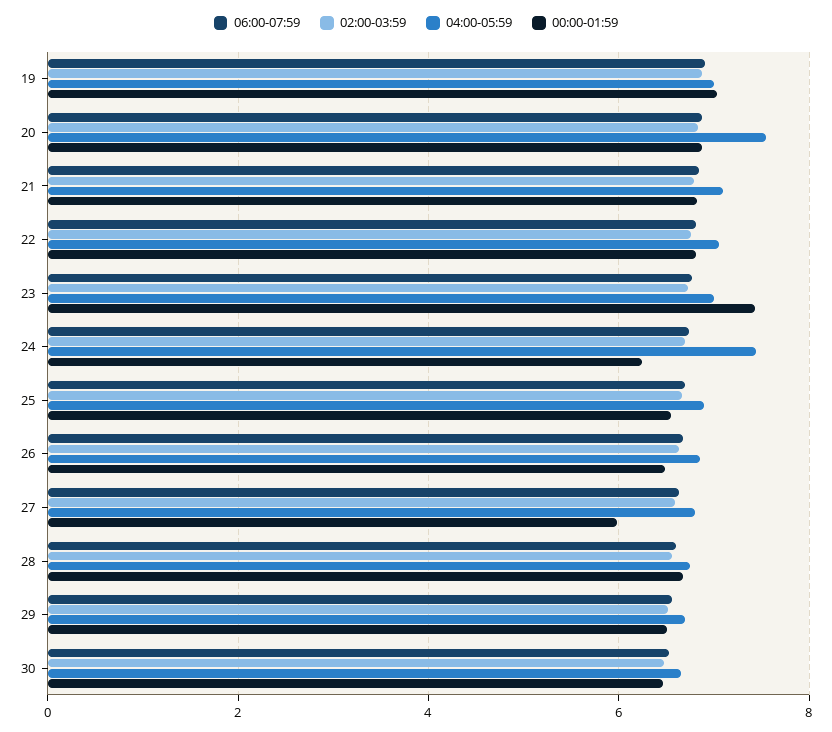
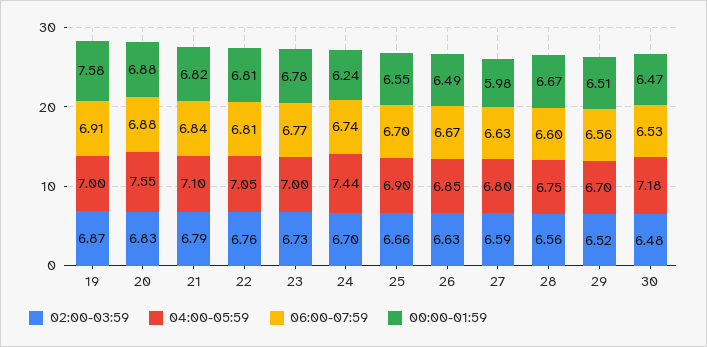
00:00-01:59, 19: 7 -> 7.58
00:00-01:59, 23: 7.4 -> 6.78
04:00-05:59, 30: 6.6 -> 7.18

